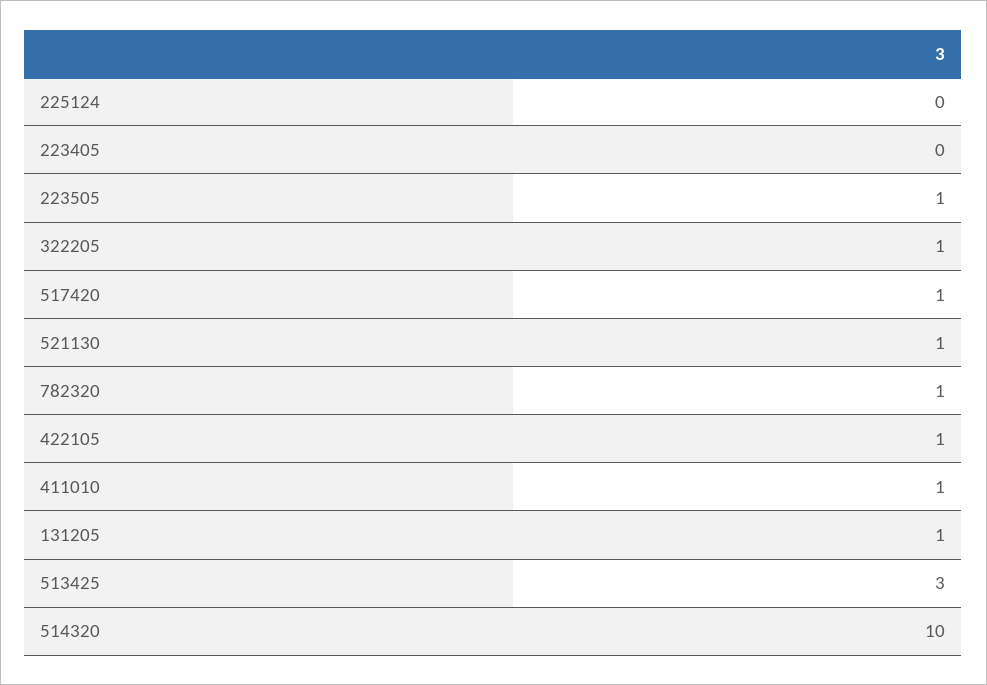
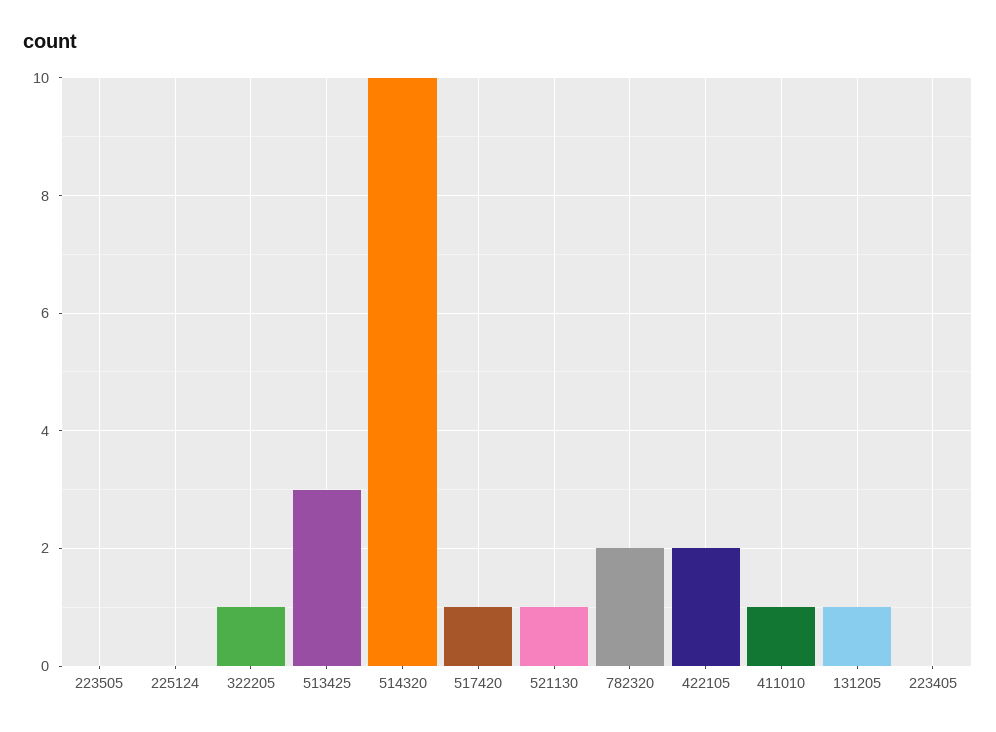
223505: 1 -> 0
782320: 1 -> 2
422105: 1 -> 2

